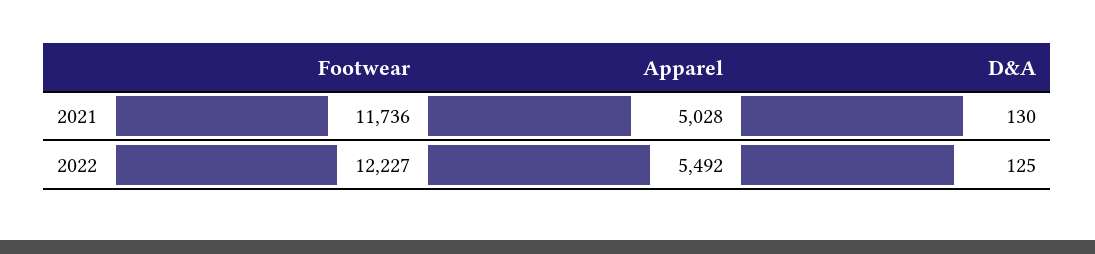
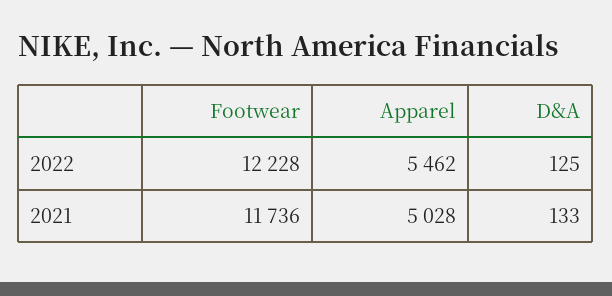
D&A, 2021: 130 -> 133
Footwear, 2022: 12227 -> 12228
Apparel, 2022: 5492 -> 5462

